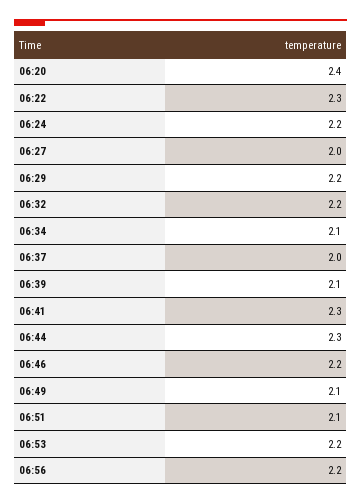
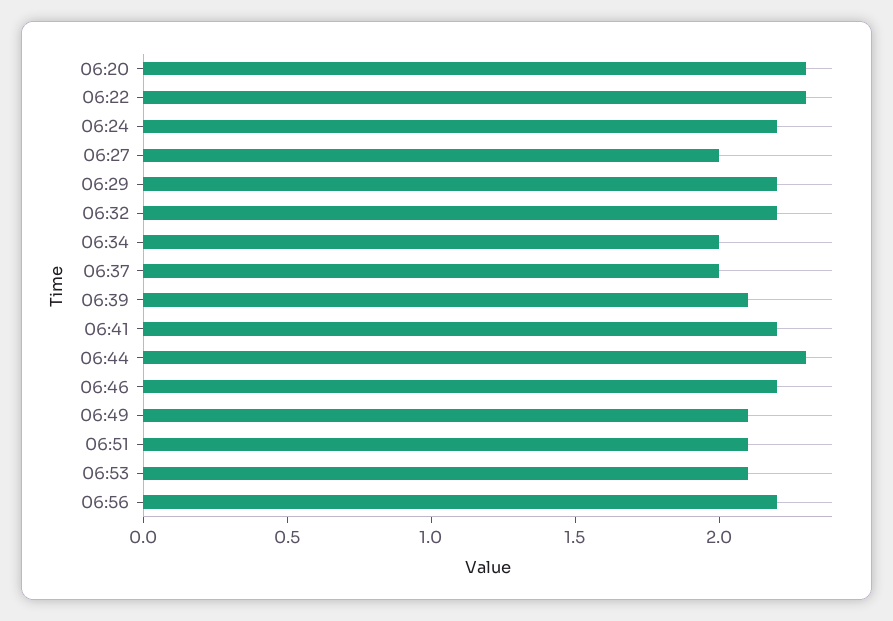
06:20: 2.4 -> 2.3
06:34: 2.1 -> 2
06:41: 2.3 -> 2.2
06:53: 2.2 -> 2.1

